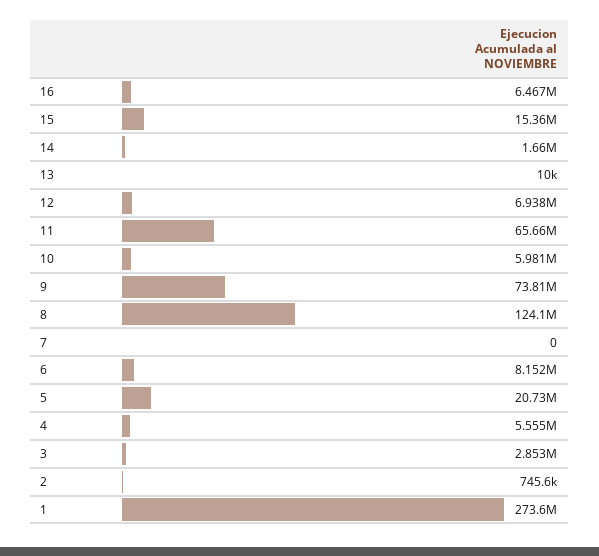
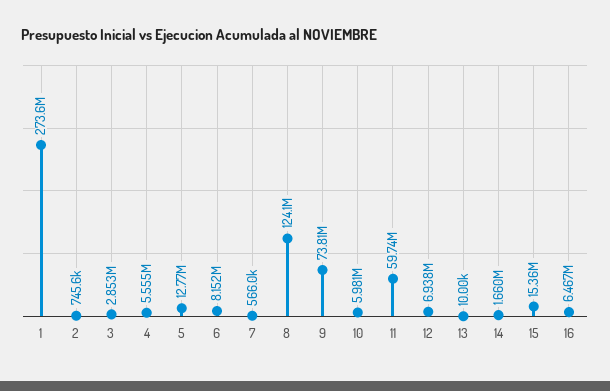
11: 65660000 -> 59740000
7: 0 -> 566000
5: 20730000 -> 12770000

